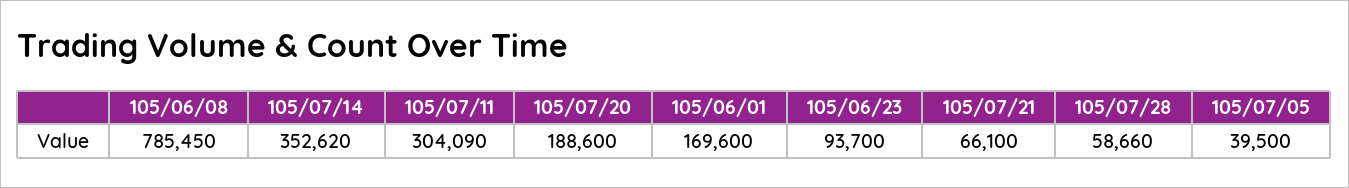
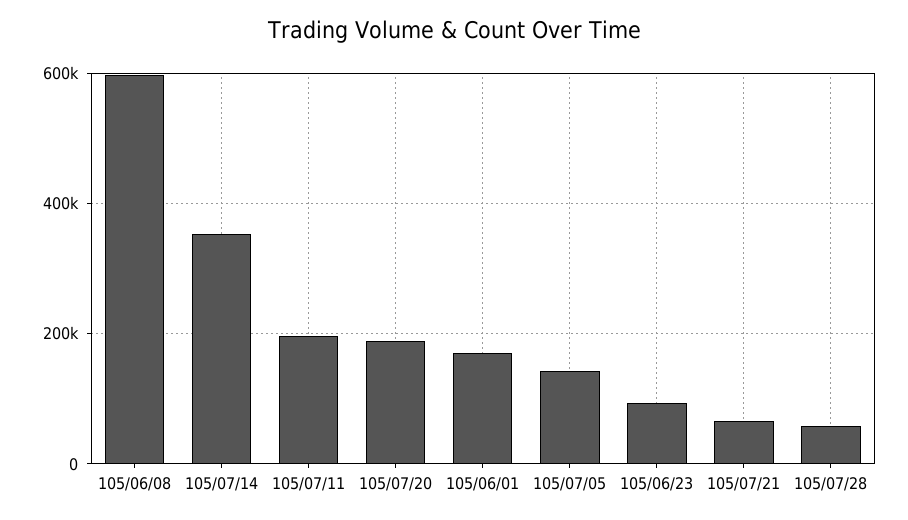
105/06/08: 785450 -> 600000
105/07/11: 304090 -> 200000
105/07/05: 39500 -> 140000

